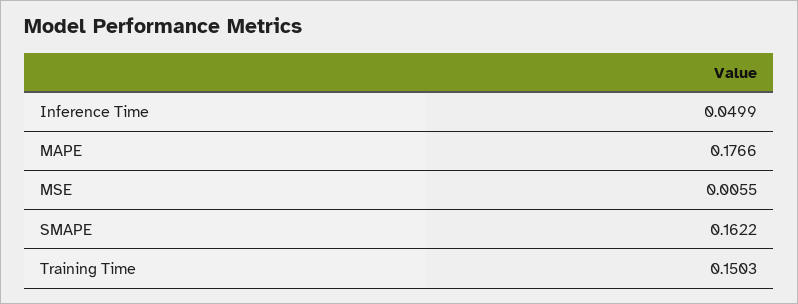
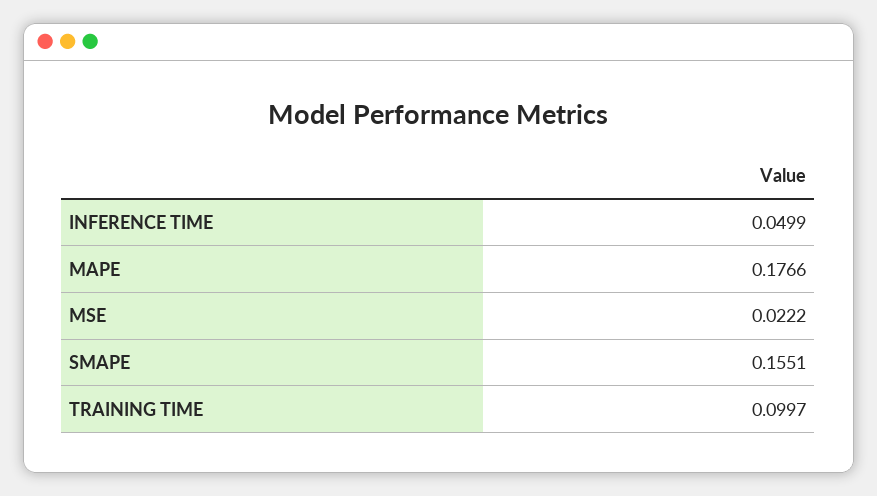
MSE: 0.0055 -> 0.0222
SMAPE: 0.1622 -> 0.1551
Training Time: 0.1503 -> 0.0997

